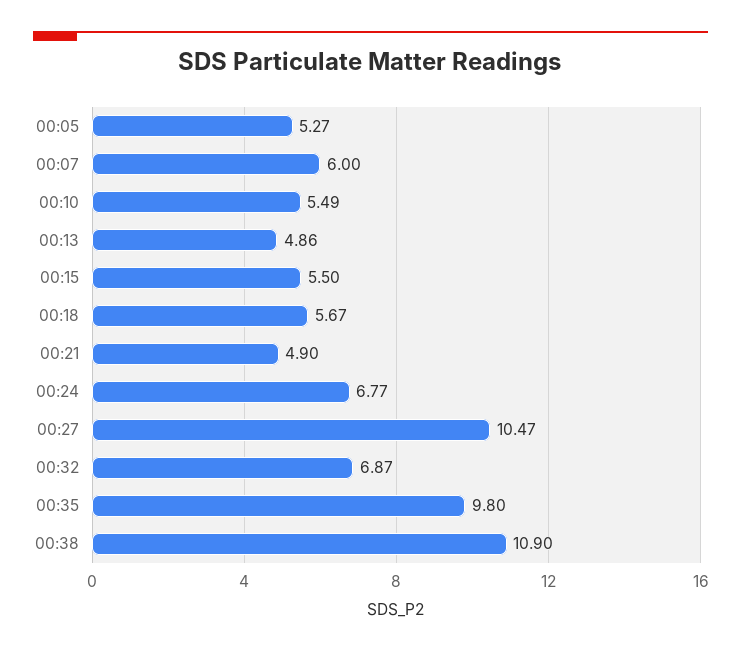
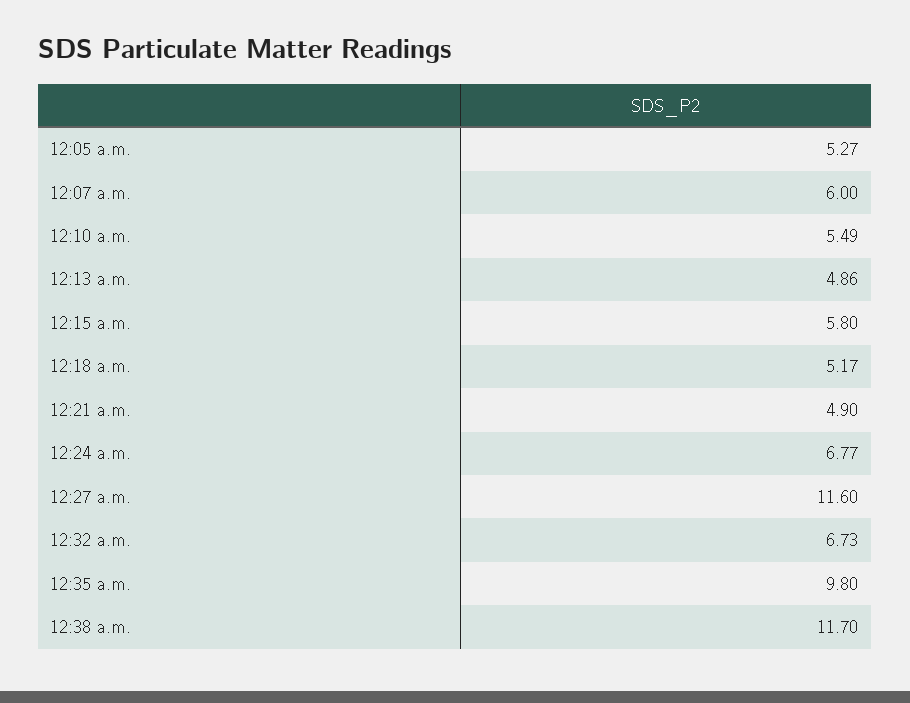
00:15: 5.5 -> 5.8
00:18: 5.67 -> 5.17
00:27: 10.47 -> 11.6
00:32: 6.87 -> 6.73
00:38: 10.9 -> 11.7

